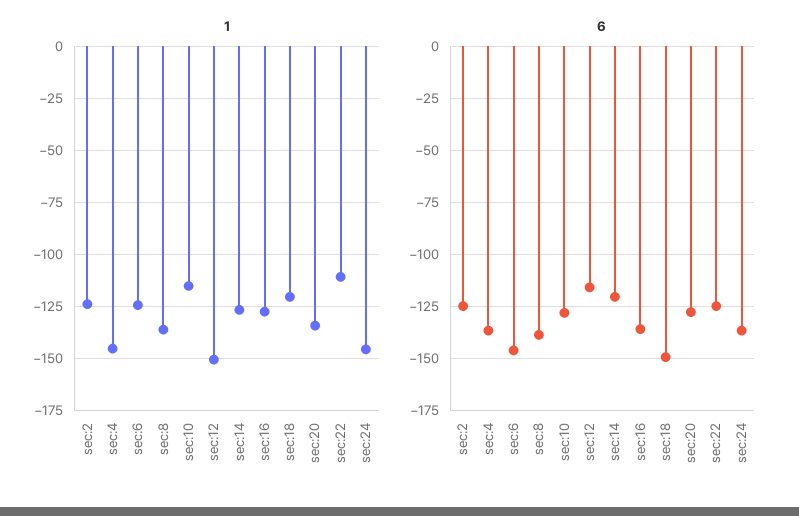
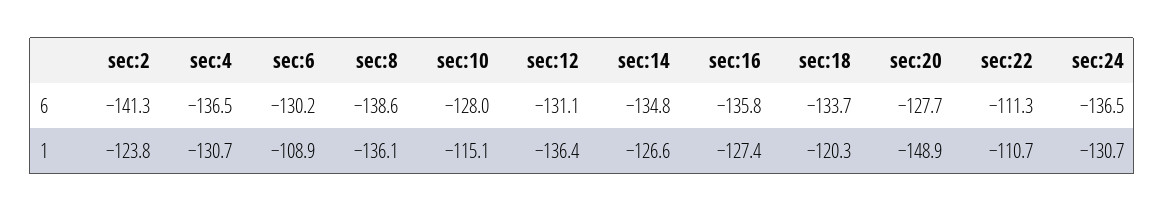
1, sec:4: -145 -> -130.7
1, sec:6: -125 -> -108.9
1, sec:12: -150 -> -136.4
1, sec:20: -135 -> -148.9
1, sec:24: -145 -> -130.7
6, sec:2: -125 -> -141.3
6, sec:6: -145 -> -130.2
6, sec:12: -115 -> -131.1
6, sec:14: -120 -> -134.8
6, sec:18: -150 -> -133.7
6, sec:22: -125 -> -111.3

